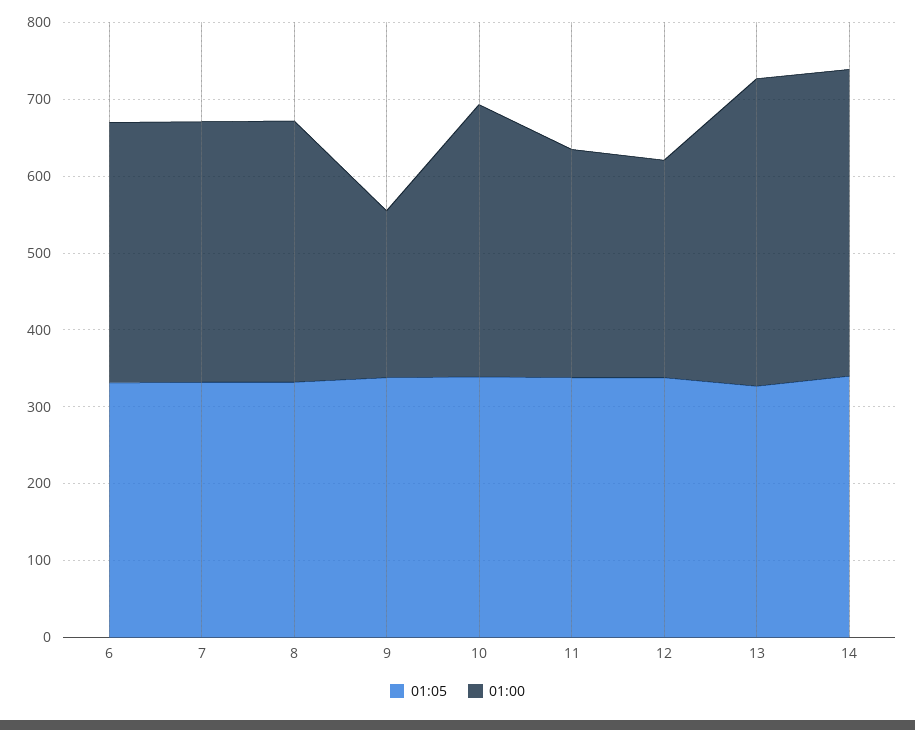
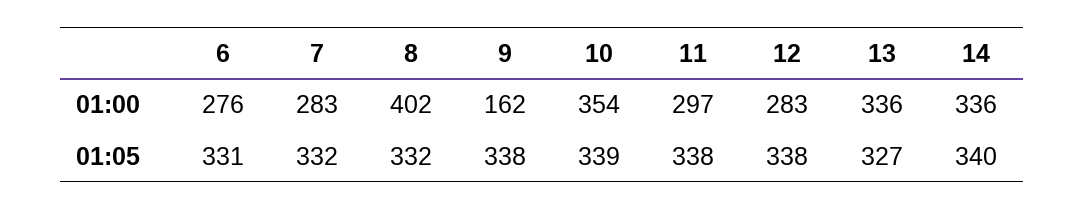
01:00, 6: 340 -> 276
01:00, 7: 340 -> 283
01:00, 8: 340 -> 402
01:00, 9: 220 -> 162
01:00, 13: 400 -> 336
01:00, 14: 400 -> 336

